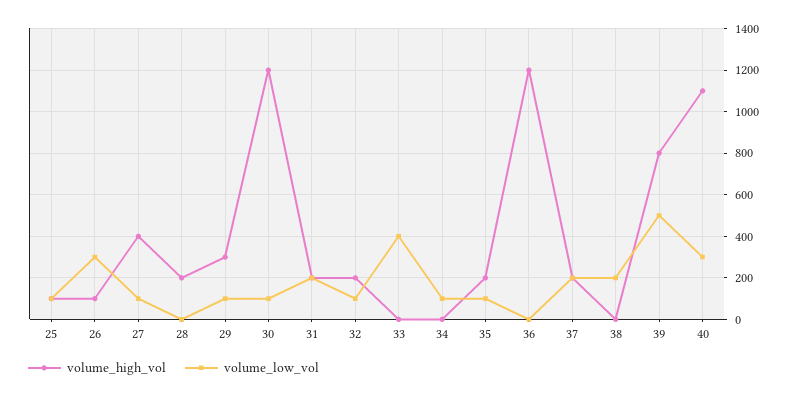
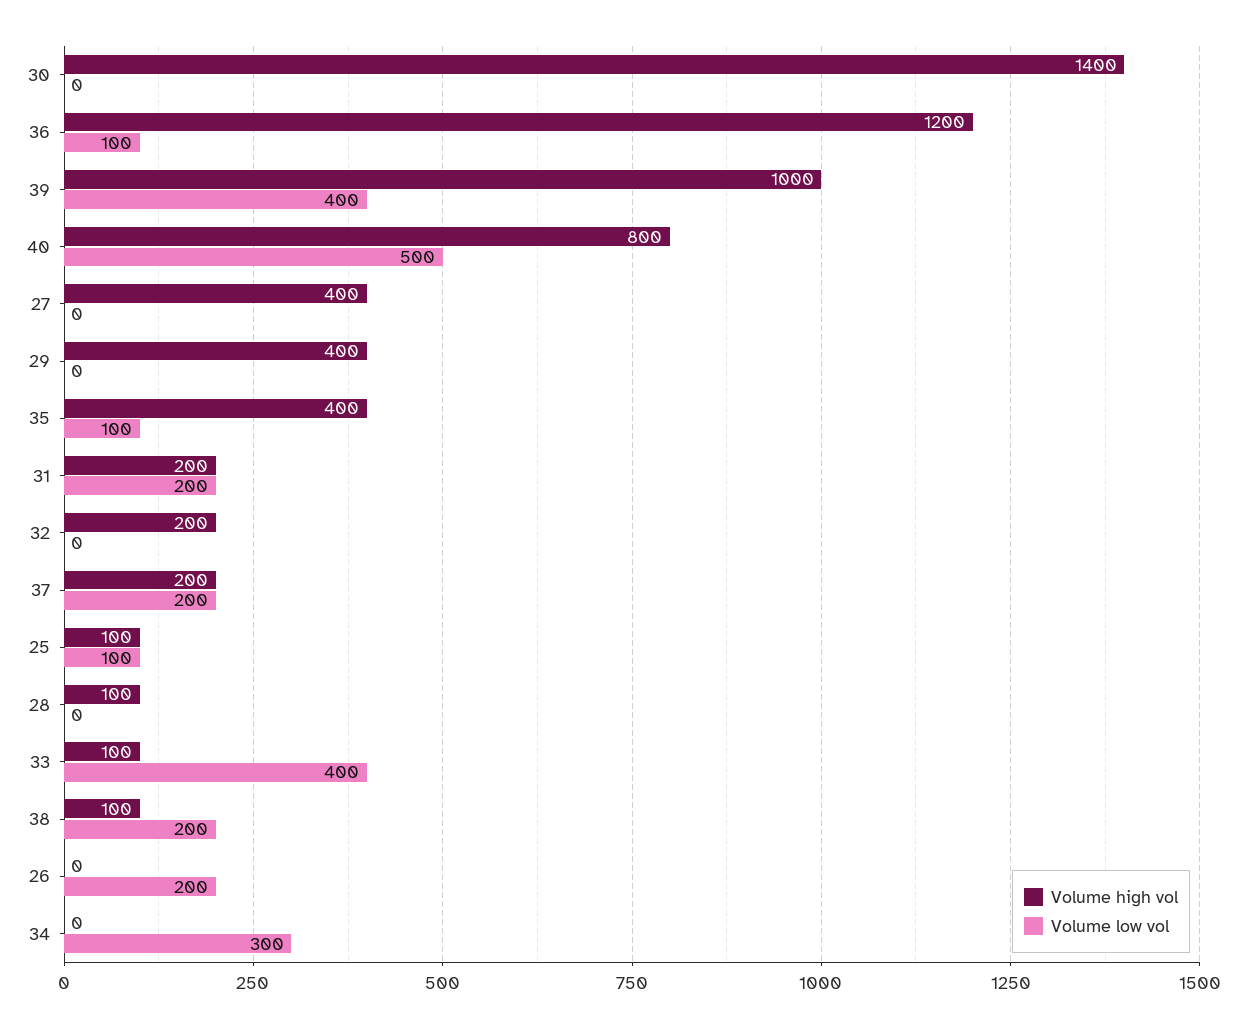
volume_high_vol, 26: 100 -> 0
volume_low_vol, 26: 300 -> 200
volume_low_vol, 27: 100 -> 0
volume_high_vol, 28: 200 -> 100
volume_high_vol, 29: 300 -> 400
volume_low_vol, 29: 100 -> 0
volume_high_vol, 30: 1200 -> 1400
volume_low_vol, 30: 100 -> 0
volume_low_vol, 32: 100 -> 0
volume_high_vol, 33: 0 -> 100
volume_low_vol, 34: 100 -> 300
volume_high_vol, 35: 200 -> 400
volume_low_vol, 36: 0 -> 100
volume_high_vol, 38: 0 -> 100
volume_high_vol, 39: 800 -> 1000
volume_low_vol, 39: 500 -> 400
volume_high_vol, 40: 1100 -> 800
volume_low_vol, 40: 300 -> 500

